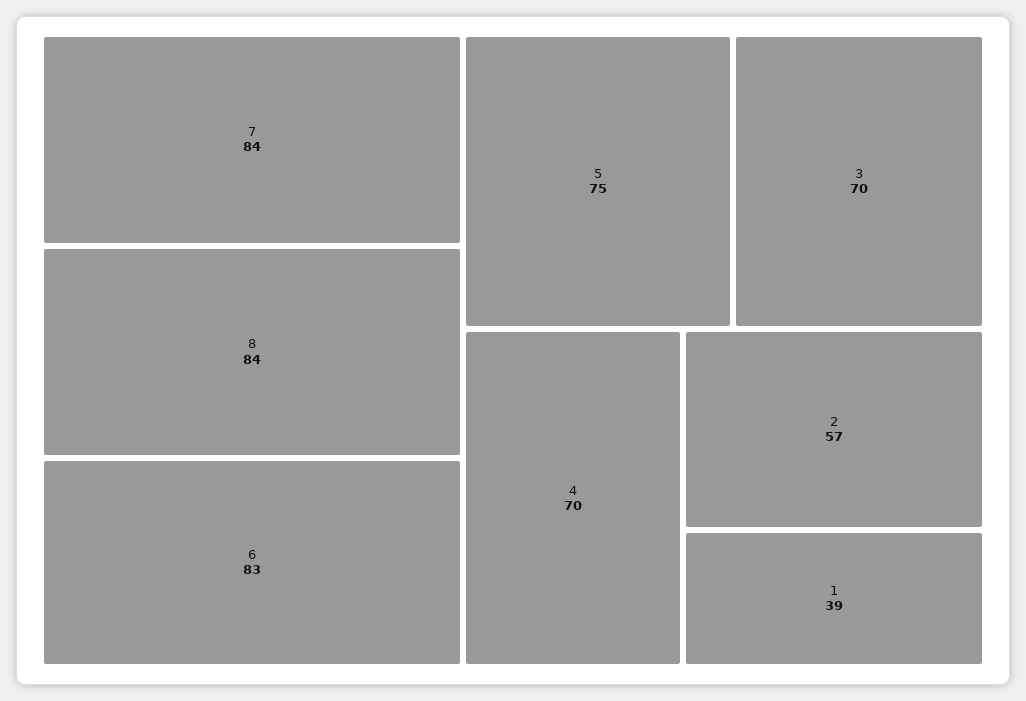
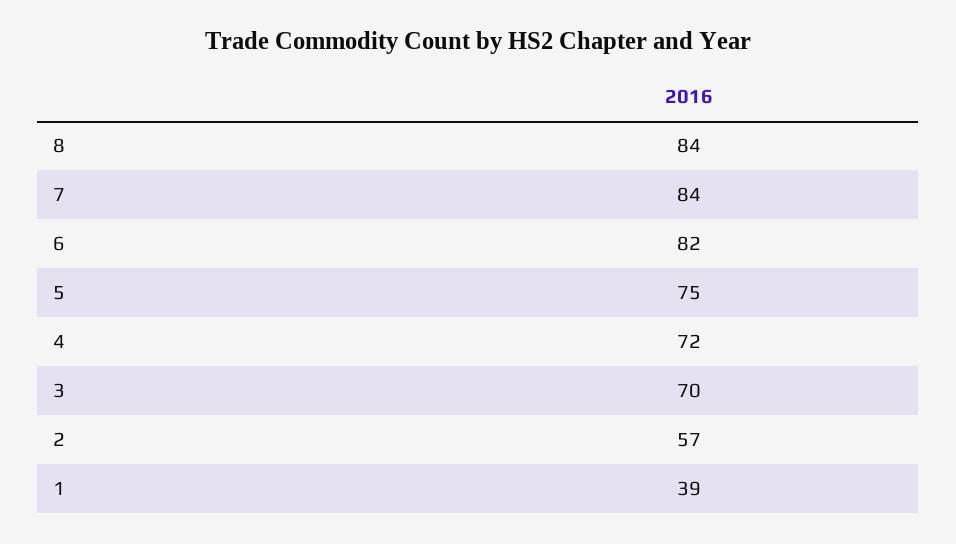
6: 83 -> 82
4: 70 -> 72

